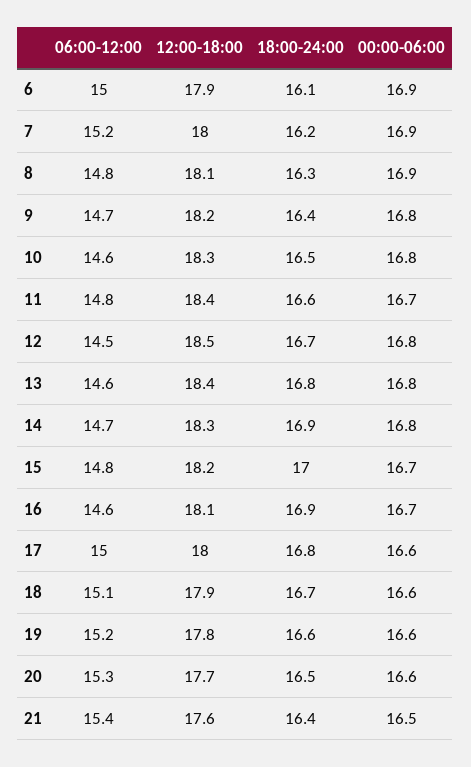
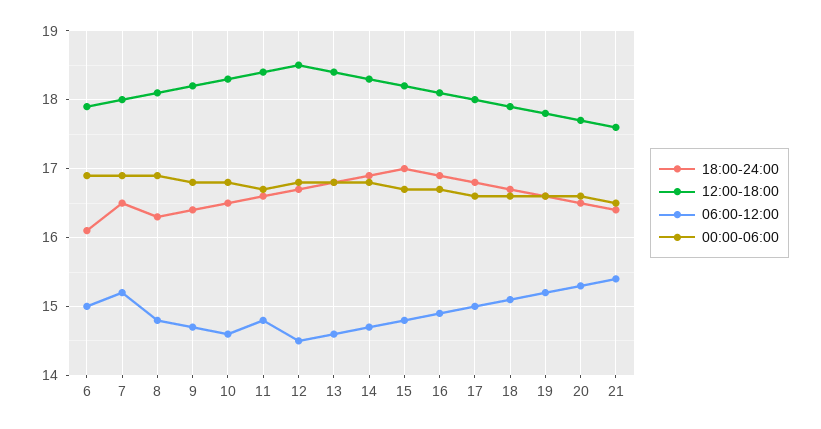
18:00-24:00, 7: 16.2 -> 16.5
06:00-12:00, 16: 14.6 -> 14.9

